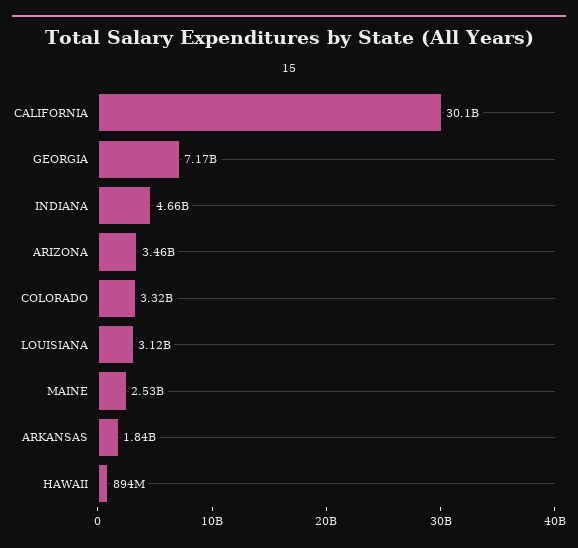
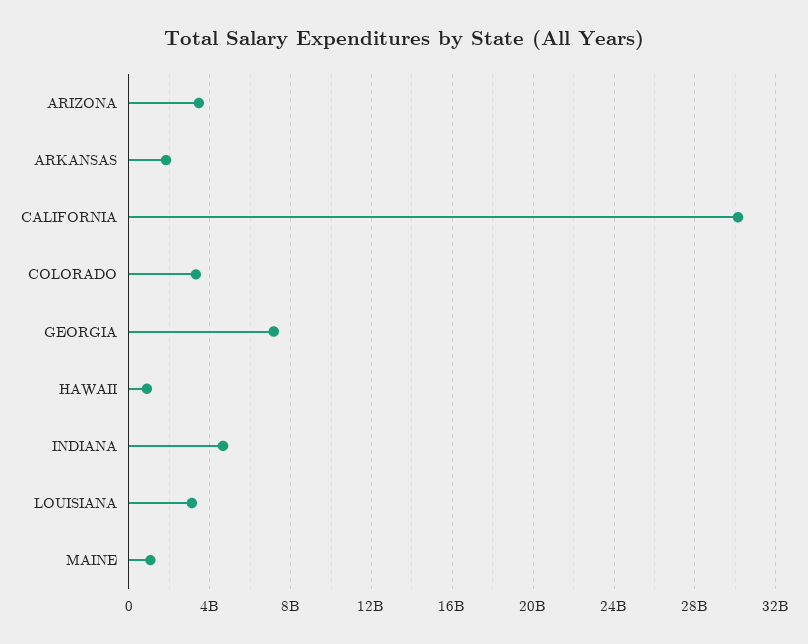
MAINE: 2530000000 -> 1000000000

